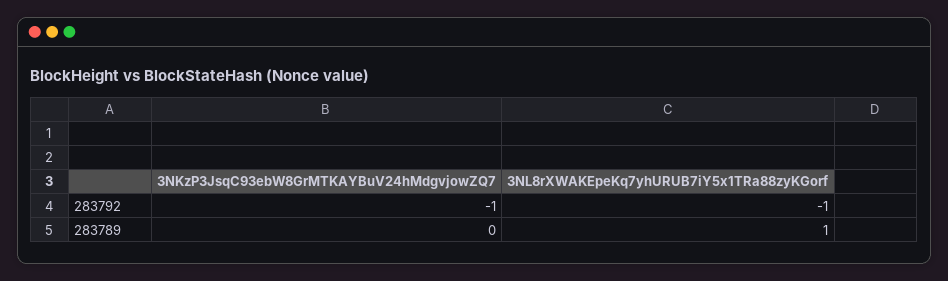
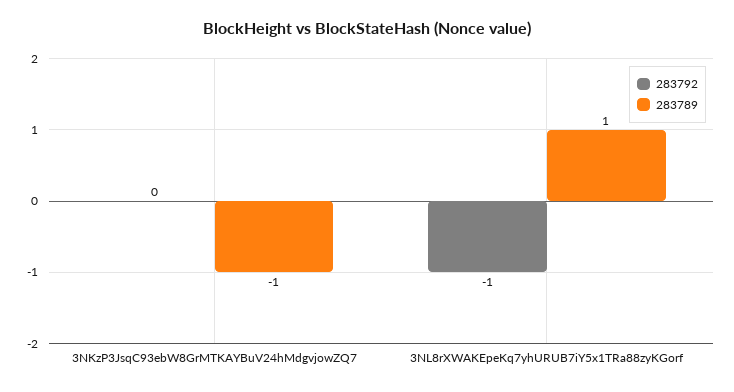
283792, 3NKzP3JsqC93ebW8GrMTKAYBuV24hMdgvjowZQ7: -1 -> 0
283789, 3NKzP3JsqC93ebW8GrMTKAYBuV24hMdgvjowZQ7: 0 -> -1

